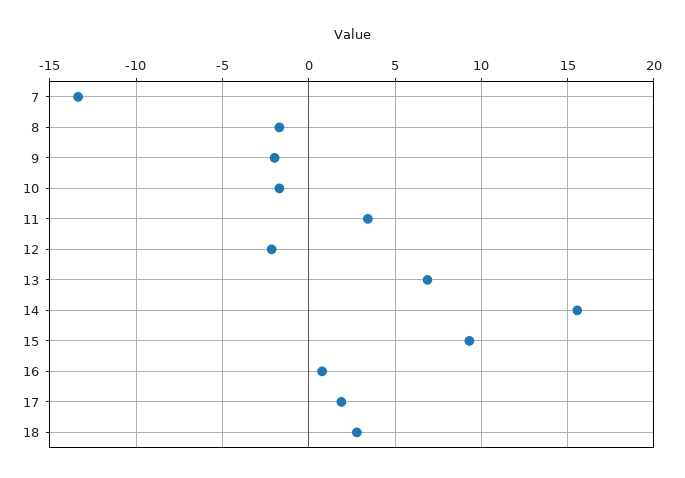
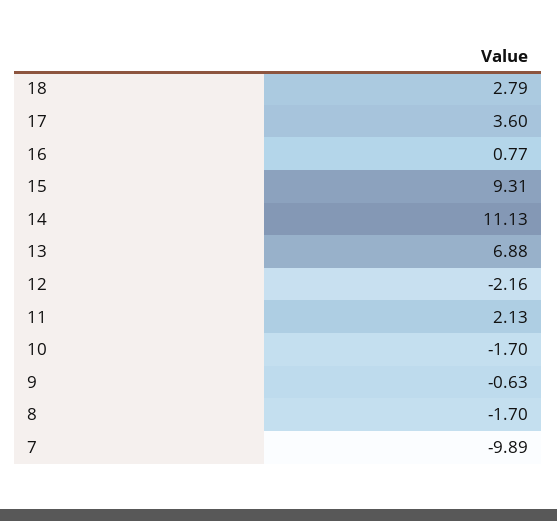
7: -13.5 -> -9.89
9: -2 -> -0.63
11: 3.5 -> 2.13
14: 15.5 -> 11.13
17: 2 -> 3.6

